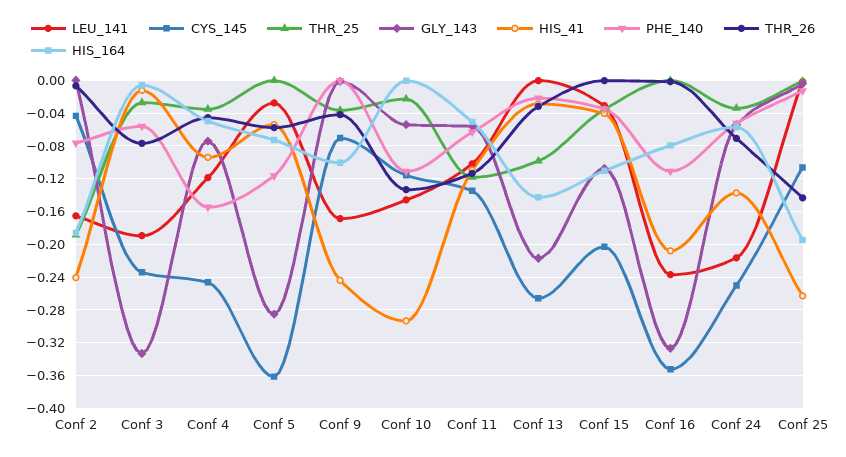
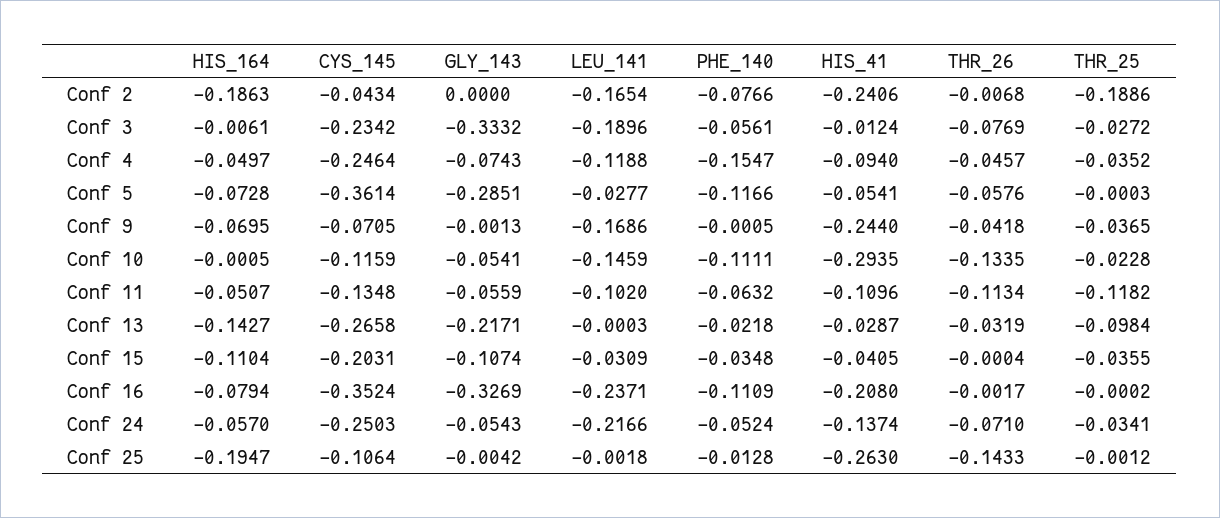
HIS_164, Conf 9: -0.1 -> -0.0695

